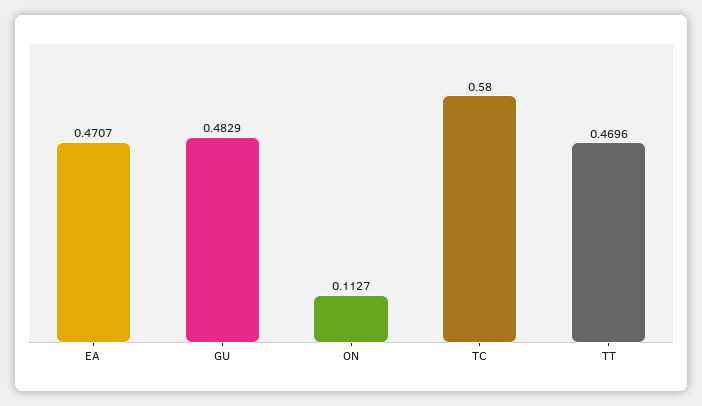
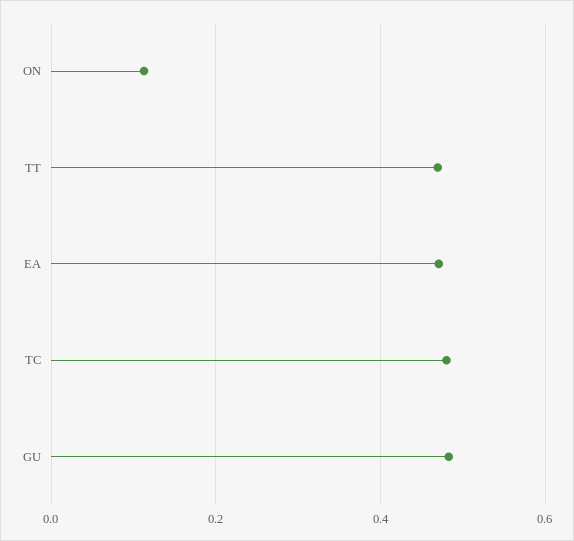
TC: 0.58 -> 0.48

